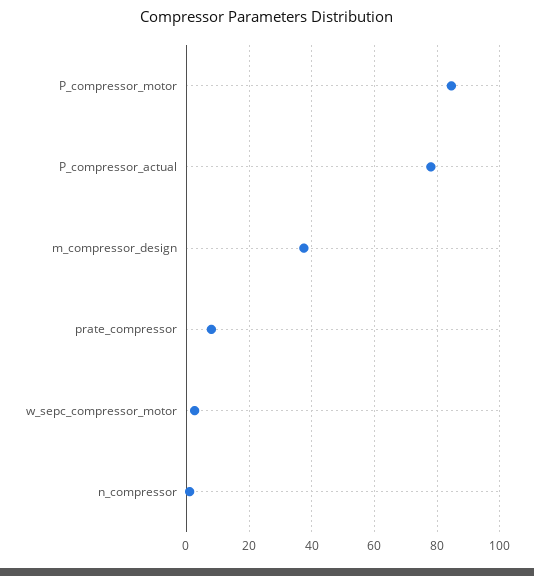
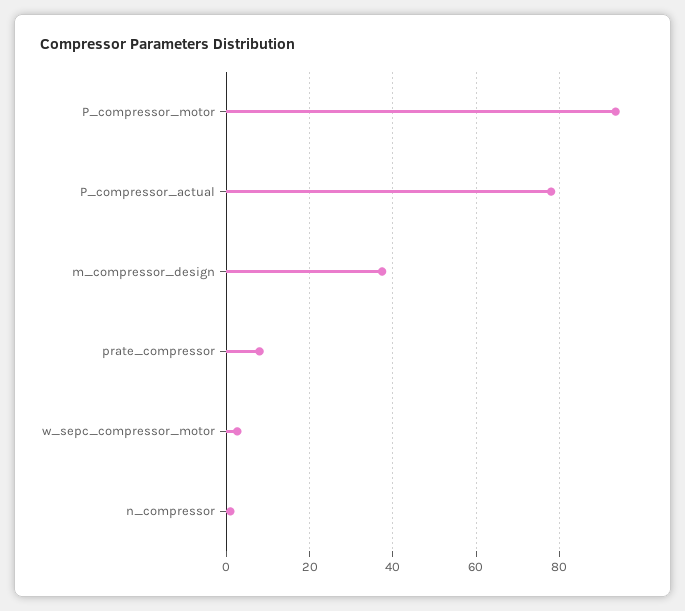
P_compressor_motor: 84 -> 94

